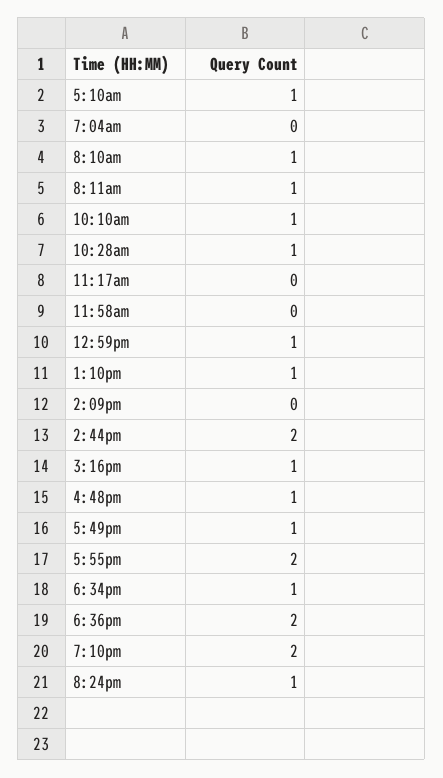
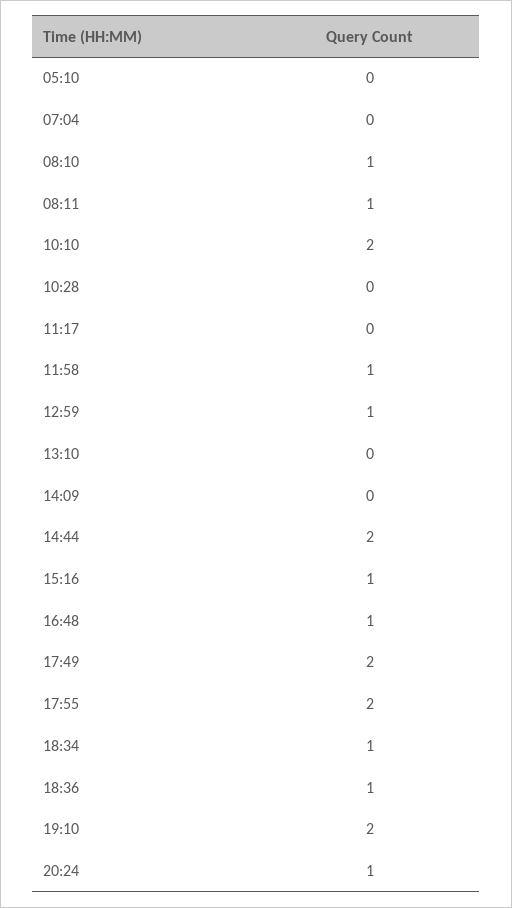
5:10am: 1 -> 0
10:10am: 1 -> 2
10:28am: 1 -> 0
11:58am: 0 -> 1
1:10pm: 1 -> 0
5:49pm: 1 -> 2
6:36pm: 2 -> 1

